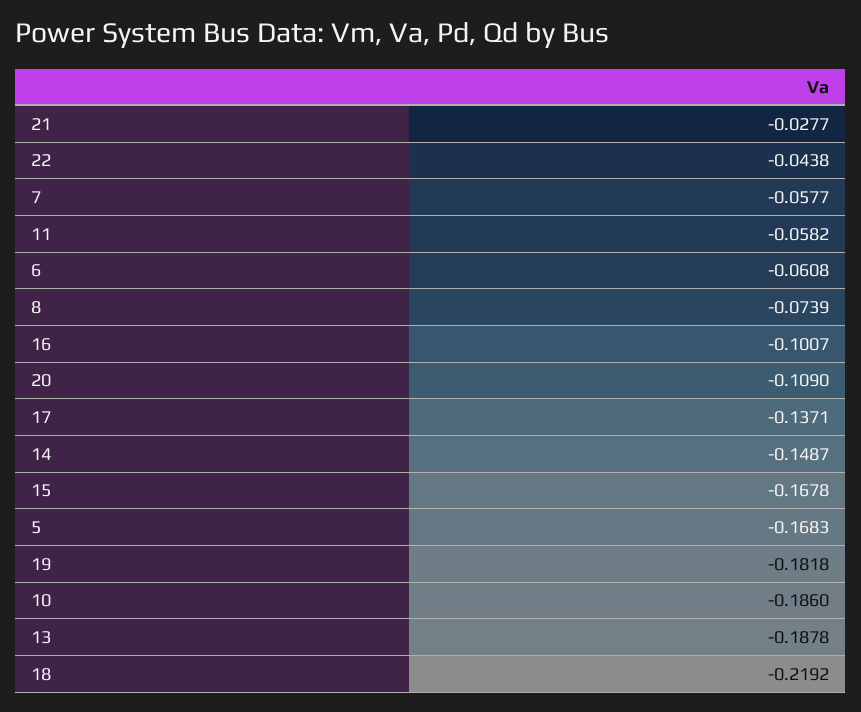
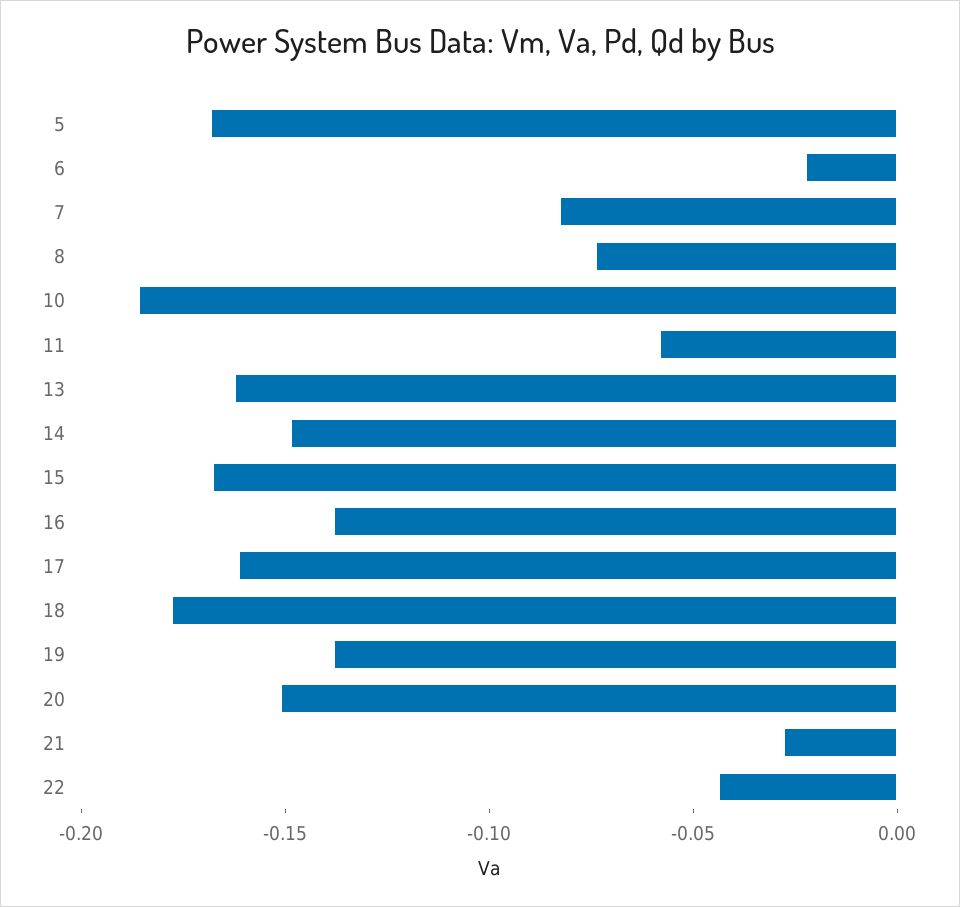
7: -0.0577 -> -0.08
6: -0.0608 -> -0.02
16: -0.1007 -> -0.14
20: -0.109 -> -0.15
17: -0.1371 -> -0.16
19: -0.1818 -> -0.14
13: -0.1878 -> -0.16
18: -0.2192 -> -0.18

